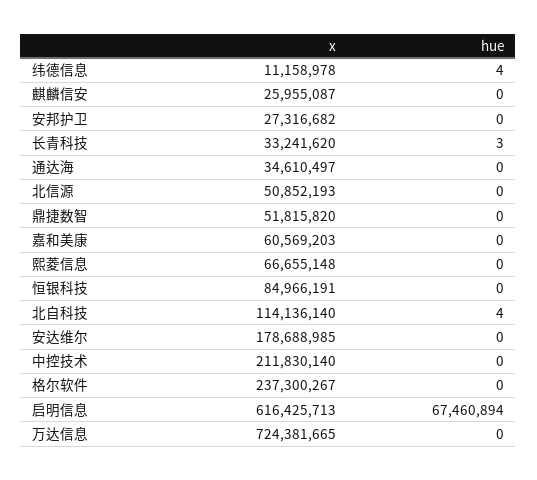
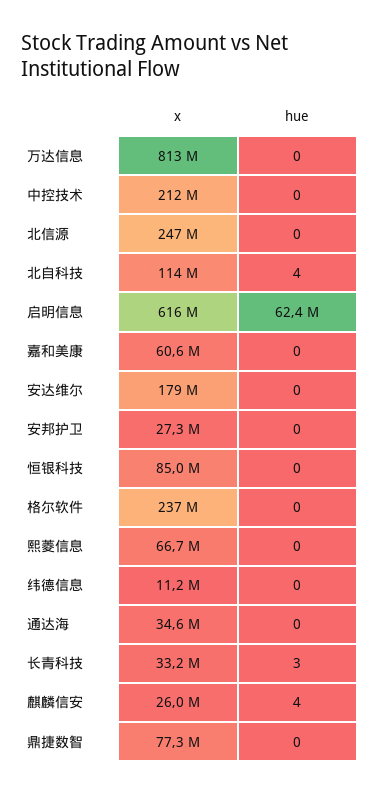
hue, 纬德信息: 4 -> 0
hue, 麒麟信安: 0 -> 4
x, 北信源: 50852193 -> 247000000
x, 鼎捷数智: 51815820 -> 77300000
hue, 启明信息: 67460894 -> 62400000
x, 万达信息: 724381665 -> 813000000

